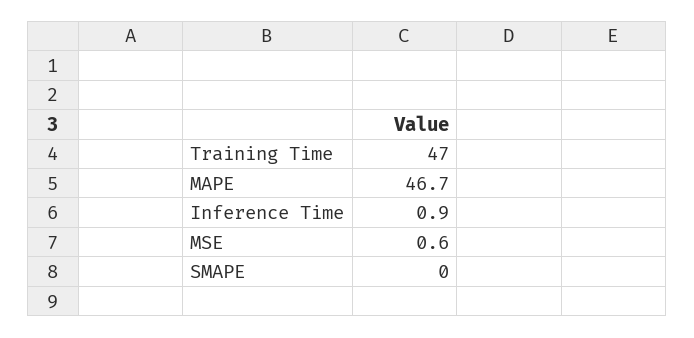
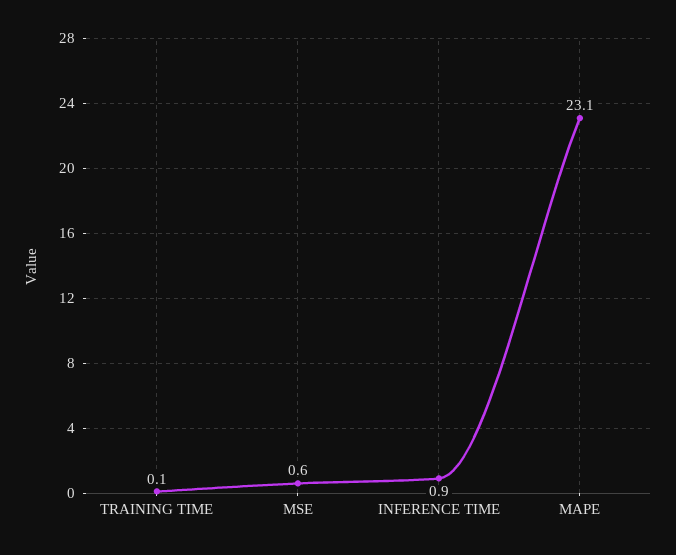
Training Time: 47 -> 0.1
MAPE: 46.7 -> 23.1
SMAPE: 0 -> none

